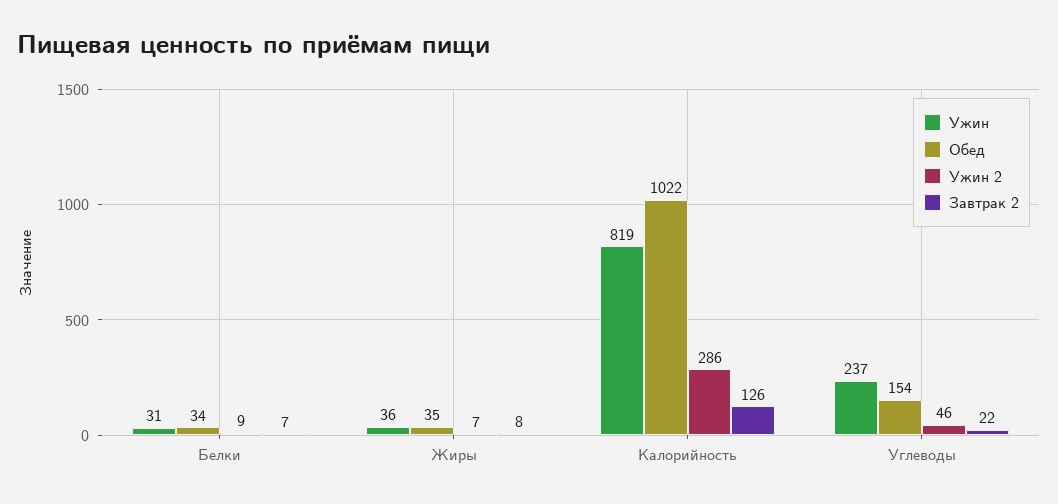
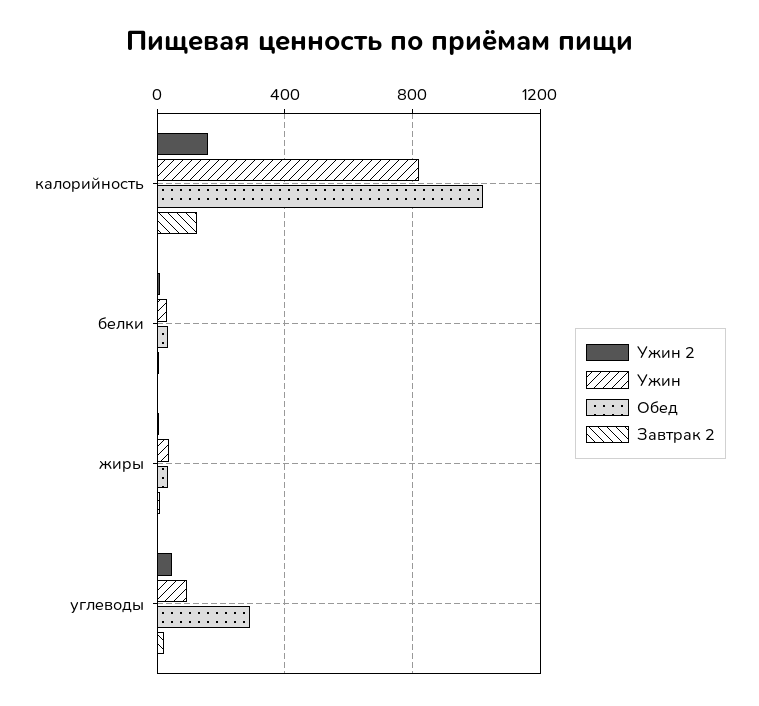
Ужин 2, Калорийность: 286 -> 150
Ужин, Углеводы: 237 -> 100
Обед, Углеводы: 154 -> 300

